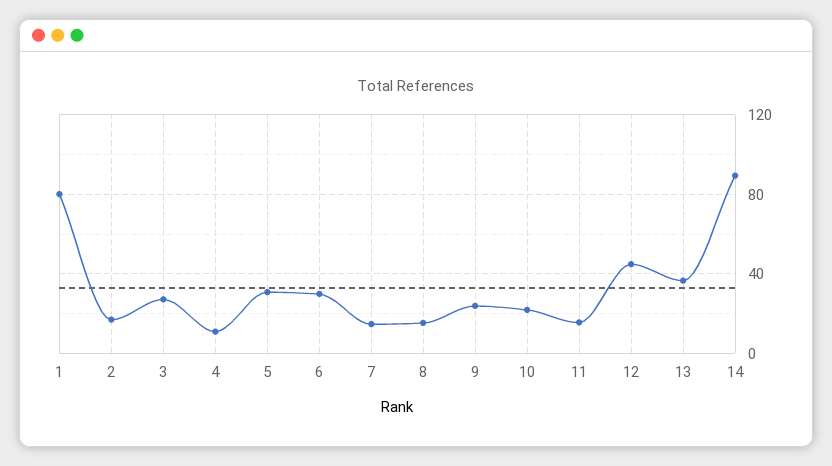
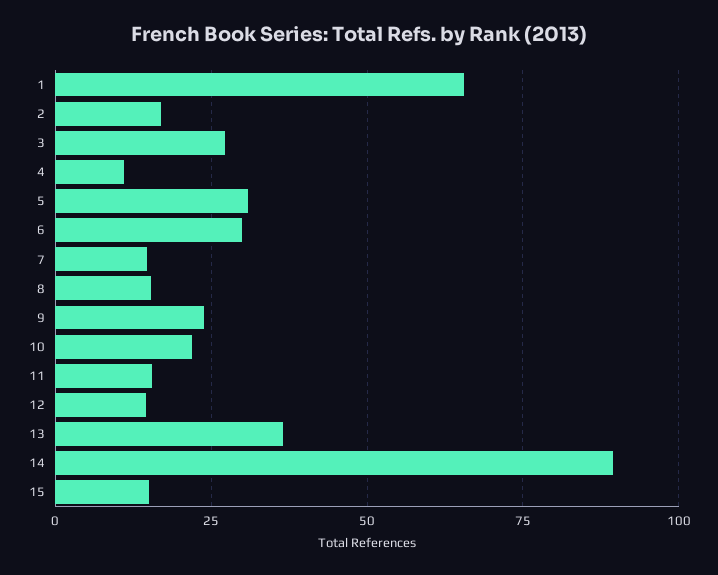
1: 80 -> 65
12: 45 -> 15
15: none -> 15

